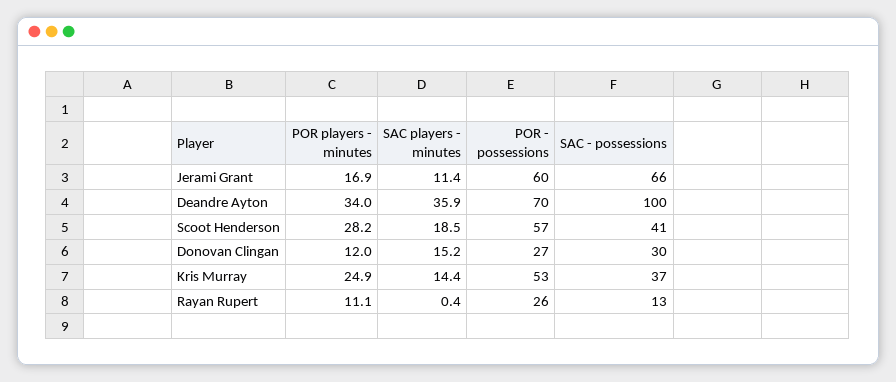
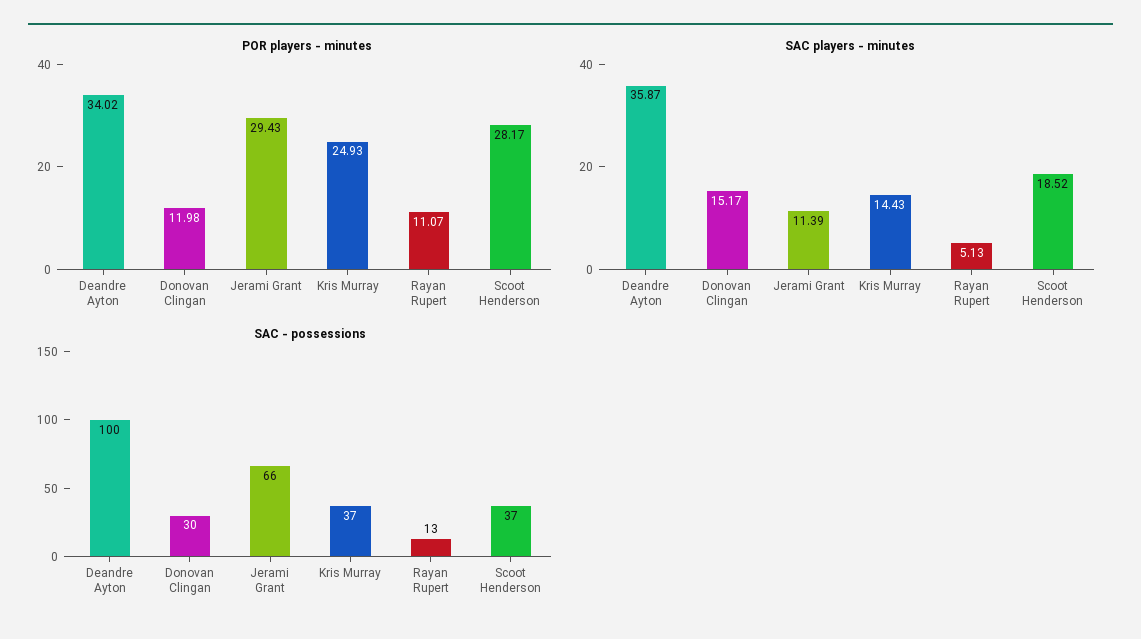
POR players - minutes, Jerami Grant: 16.9 -> 29.43
POR - possessions, Jerami Grant: 60 -> none
POR - possessions, Deandre Ayton: 70 -> none
POR - possessions, Scoot Henderson: 57 -> none
SAC - possessions, Scoot Henderson: 41 -> 37
POR - possessions, Donovan Clingan: 27 -> none
POR - possessions, Kris Murray: 53 -> none
SAC players - minutes, Rayan Rupert: 0.4 -> 5.13
POR - possessions, Rayan Rupert: 26 -> none

